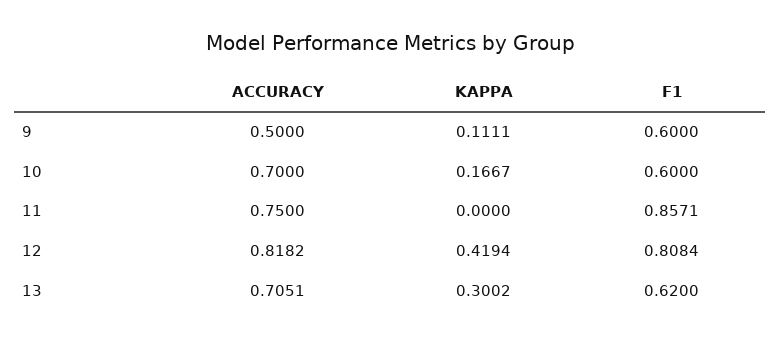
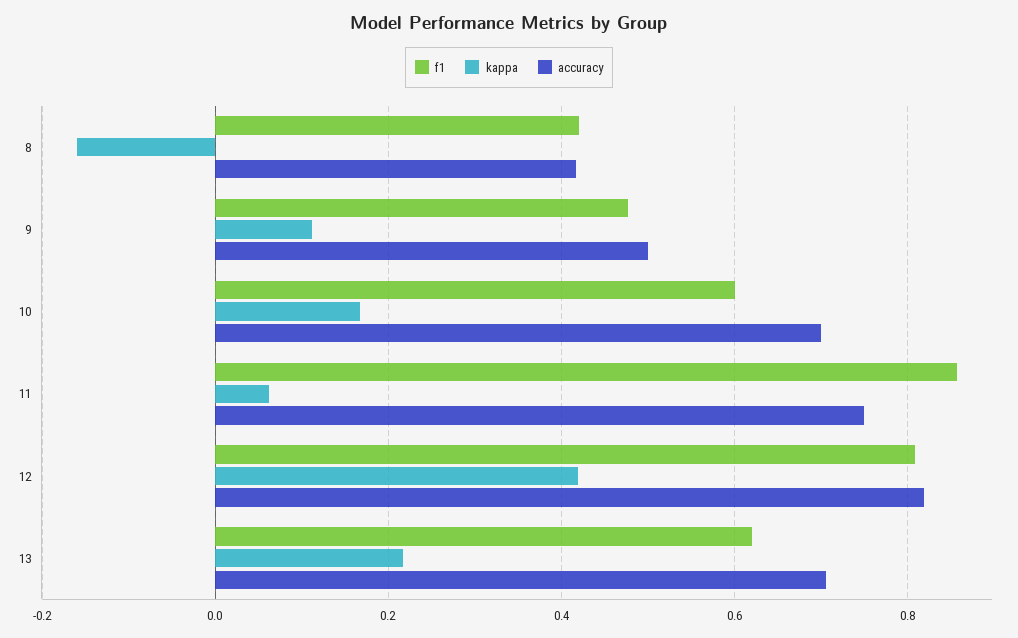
F1, 9: 0.6 -> 0.48
KAPPA, 11: 0 -> 0.06
KAPPA, 13: 0.3002 -> 0.22
F1, 8: none -> 0.42
KAPPA, 8: none -> -0.16
ACCURACY, 8: none -> 0.42

